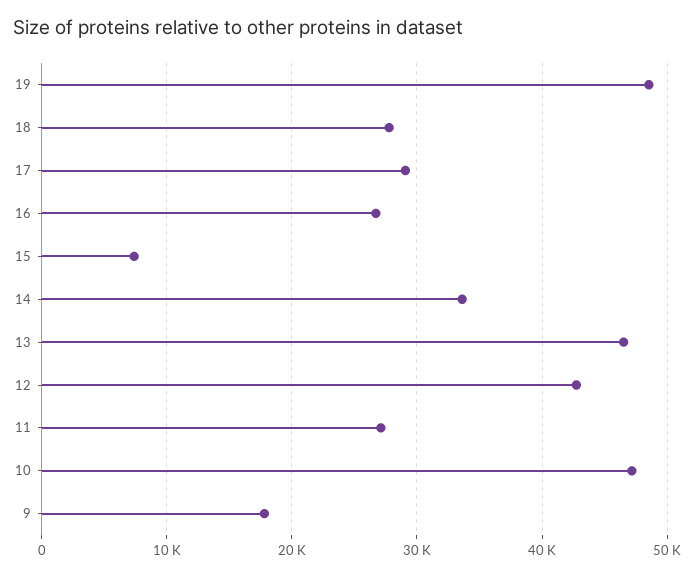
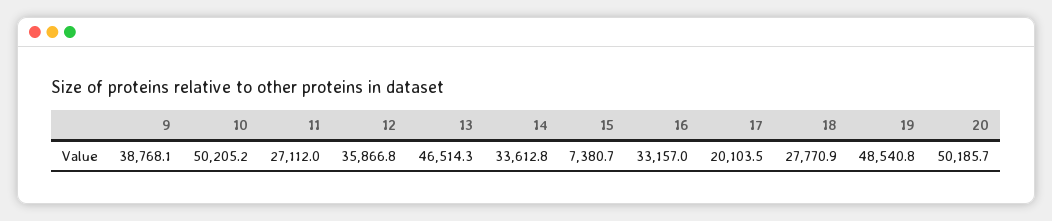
17: 29000 -> 20103.5
16: 27000 -> 33157
12: 43000 -> 35866.8
10: 47000 -> 50205.2
9: 18000 -> 38768.1
20: none -> 50185.7

